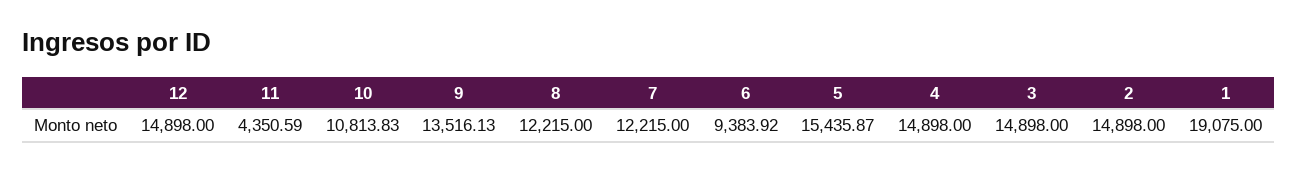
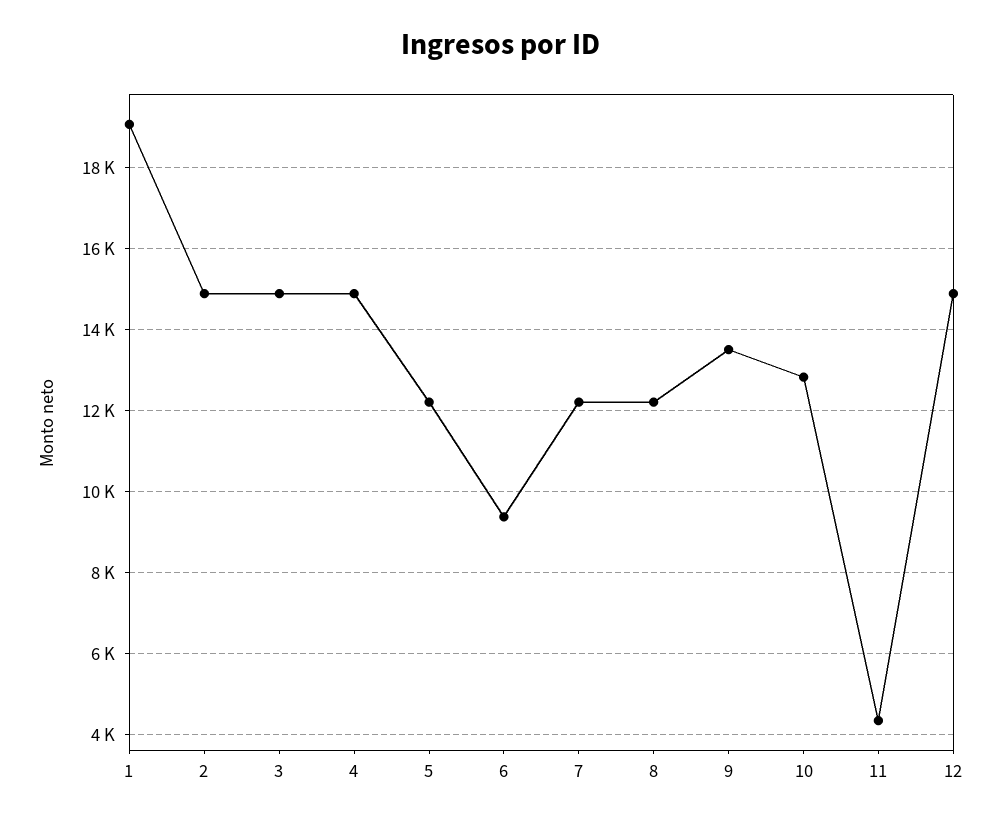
10: 10813.83 -> 12800
5: 15435.87 -> 12200

